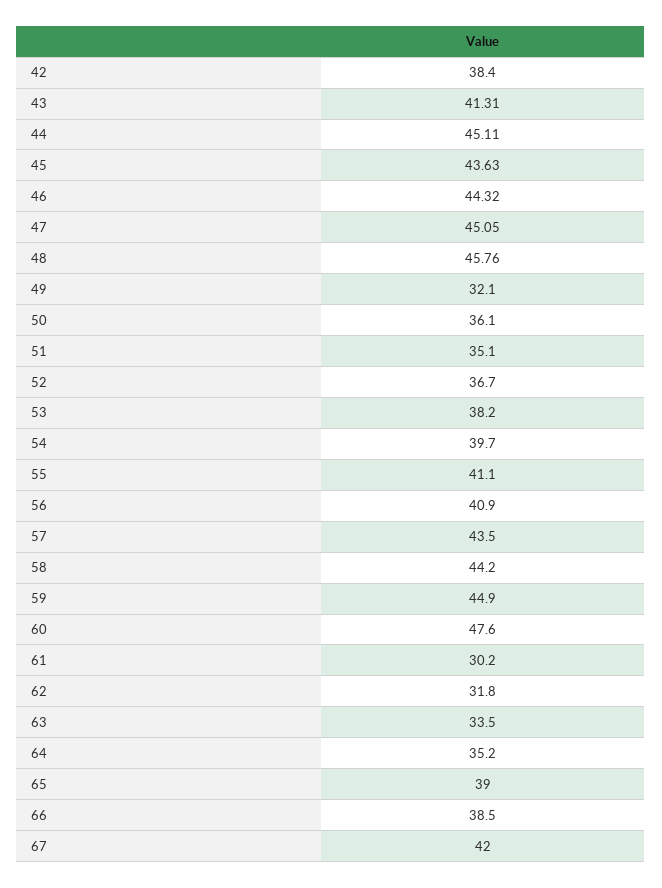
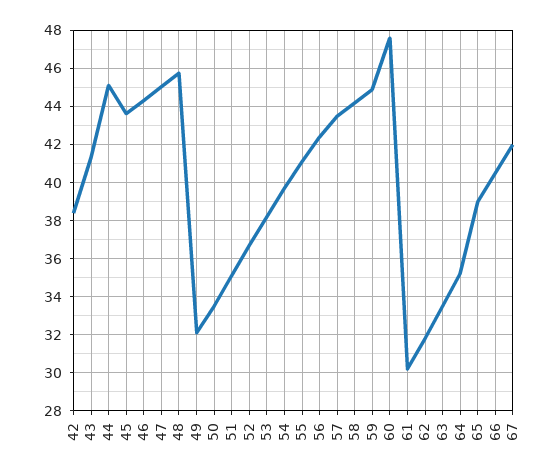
50: 36.1 -> 33.5
56: 40.9 -> 42.5
66: 38.5 -> 40.5

